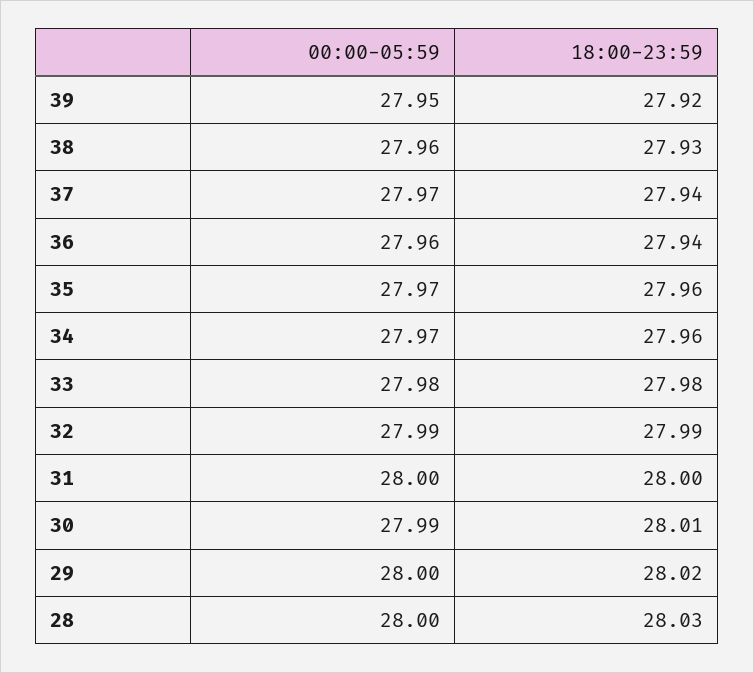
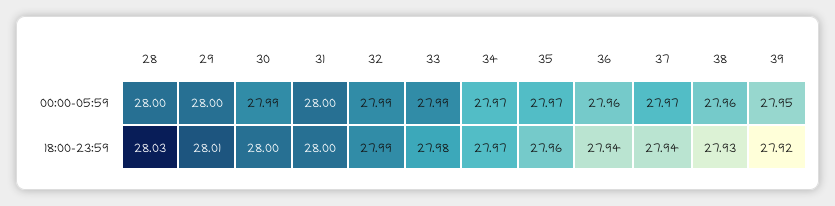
18:00-23:59, 34: 27.96 -> 27.97
00:00-05:59, 33: 27.98 -> 27.99
18:00-23:59, 30: 28.01 -> 28
18:00-23:59, 29: 28.02 -> 28.01

